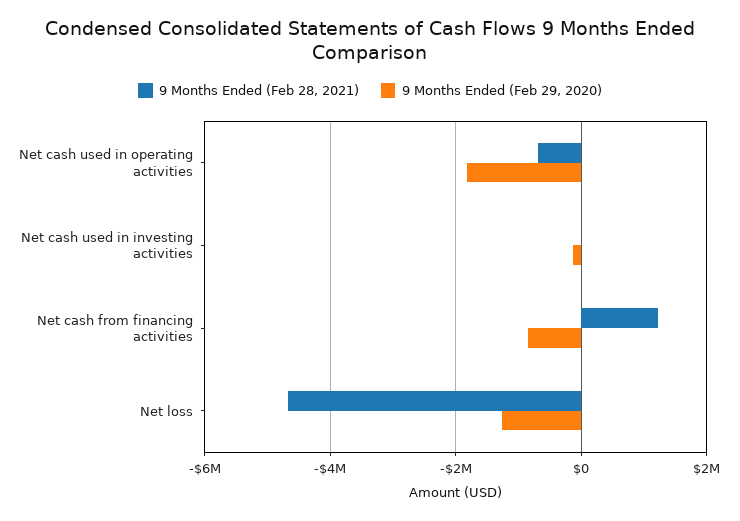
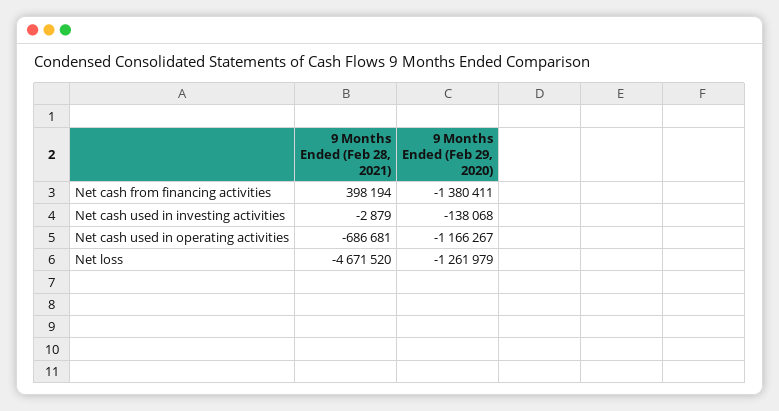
9 Months Ended (Feb 29, 2020), Net cash used in operating activities: -1800000 -> -1166267
9 Months Ended (Feb 28, 2021), Net cash from financing activities: 1200000 -> 398194
9 Months Ended (Feb 29, 2020), Net cash from financing activities: -800000 -> -1380411

